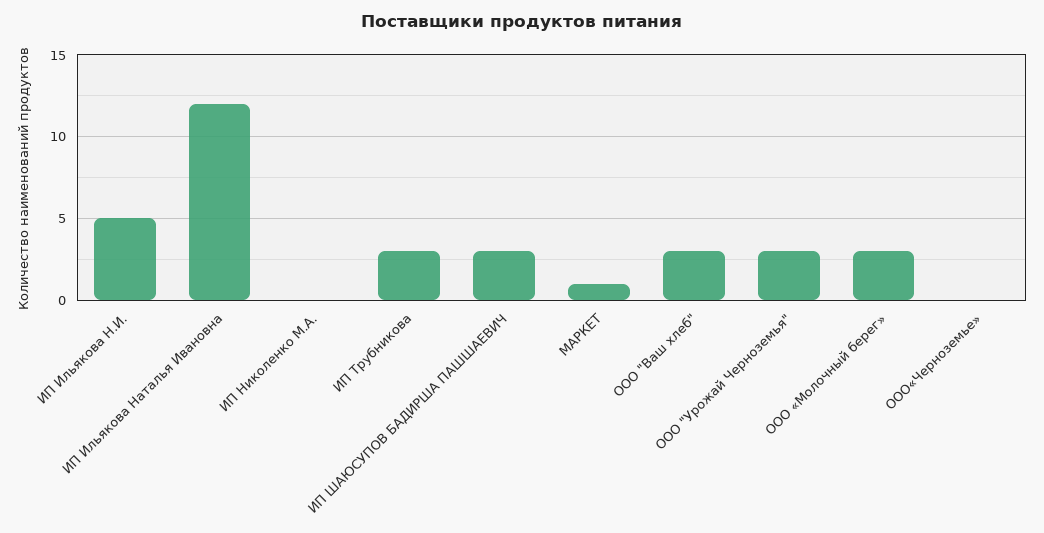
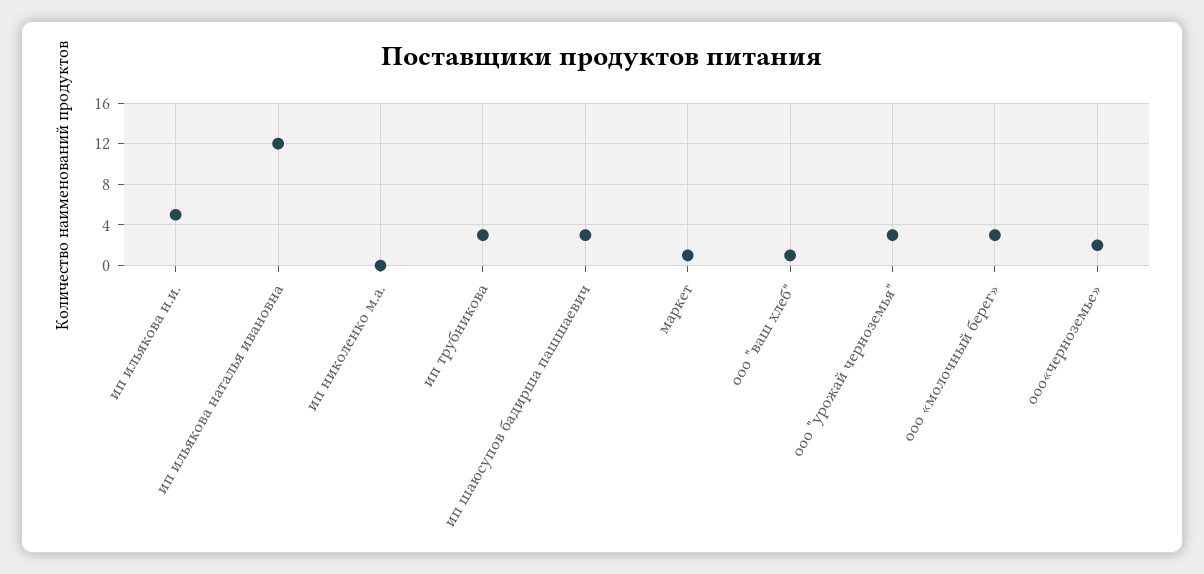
ООО "Ваш хлеб": 3 -> 1
ООО«Черноземье»: 0 -> 2

